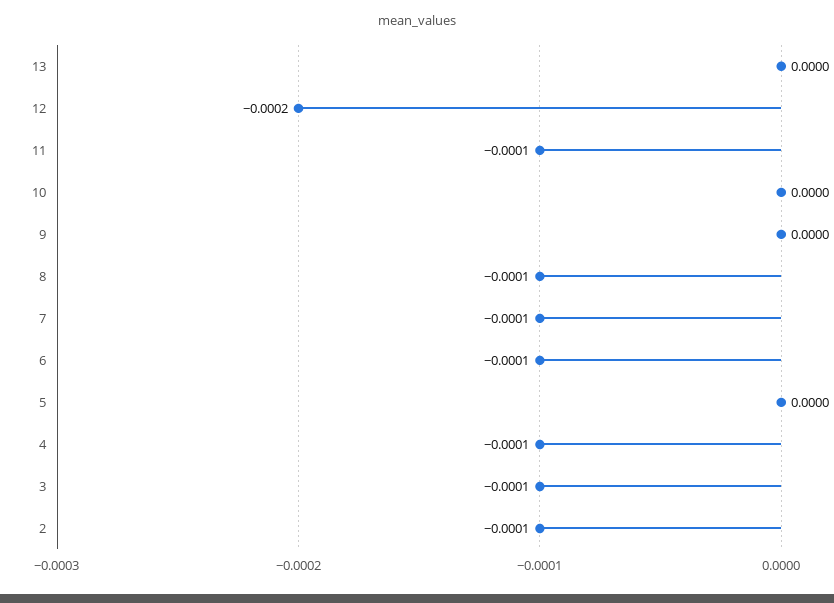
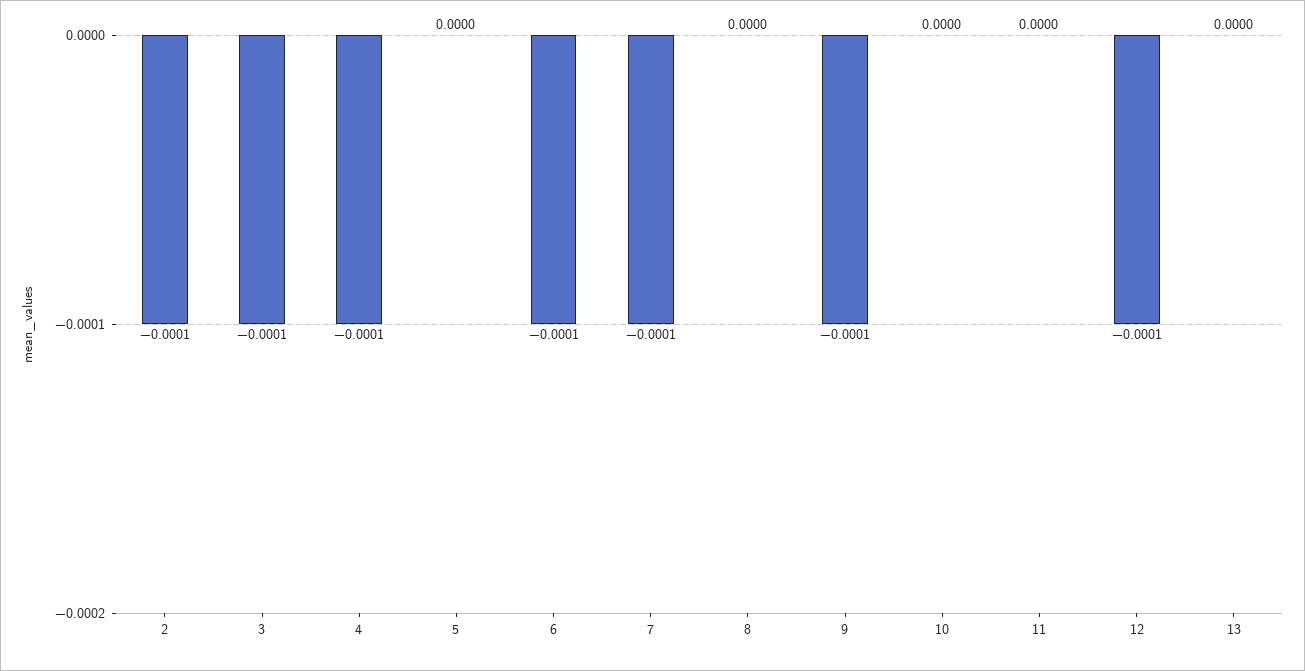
12: -0.0002 -> -0.0001
11: -0.0001 -> 0
9: 0 -> -0.0001
8: -0.0001 -> 0

